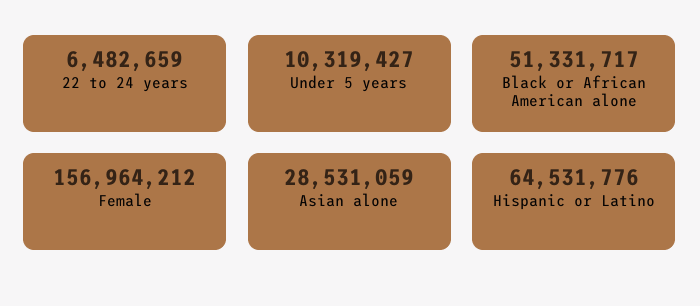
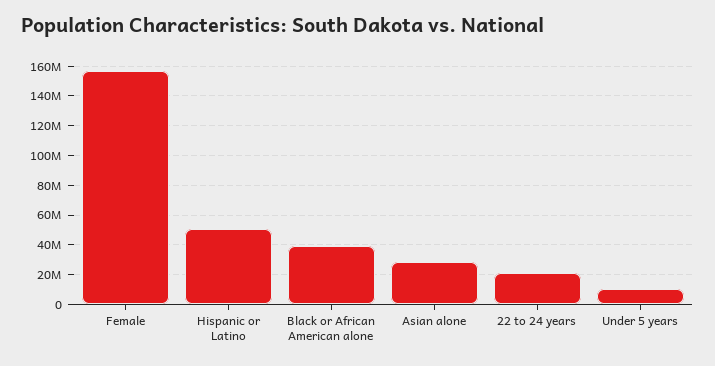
22 to 24 years: 6482659 -> 20000000
Black or African American alone: 51331717 -> 40000000
Hispanic or Latino: 64531776 -> 50000000

